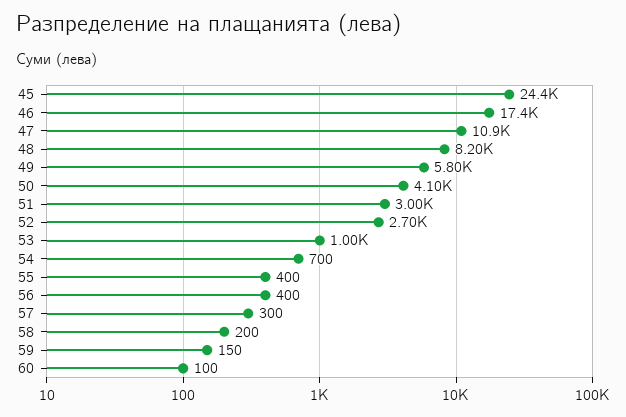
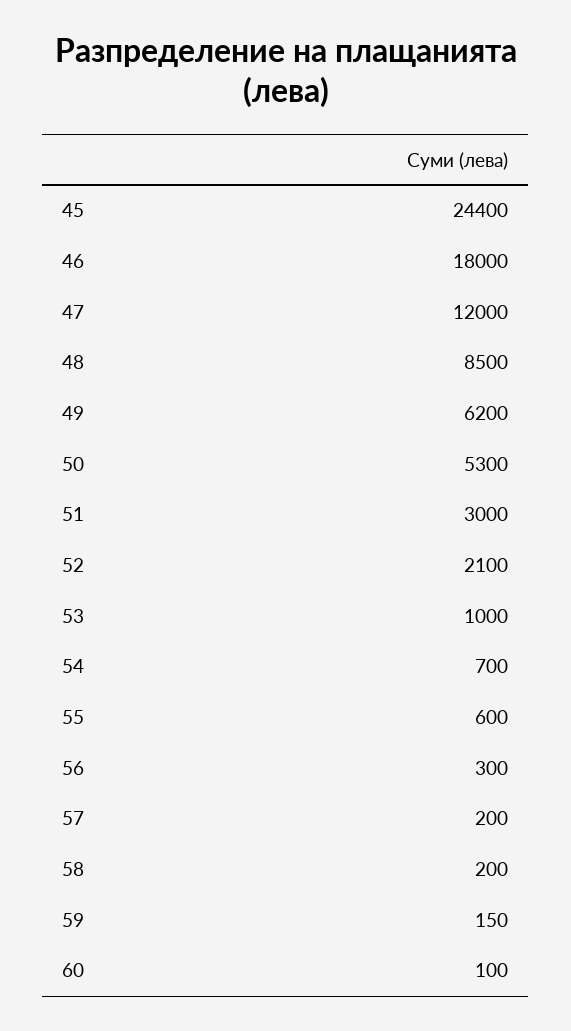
46: 17400 -> 18000
47: 10900 -> 12000
48: 8200 -> 8500
49: 5800 -> 6200
50: 4100 -> 5300
52: 2700 -> 2100
55: 400 -> 600
56: 400 -> 300
57: 300 -> 200

